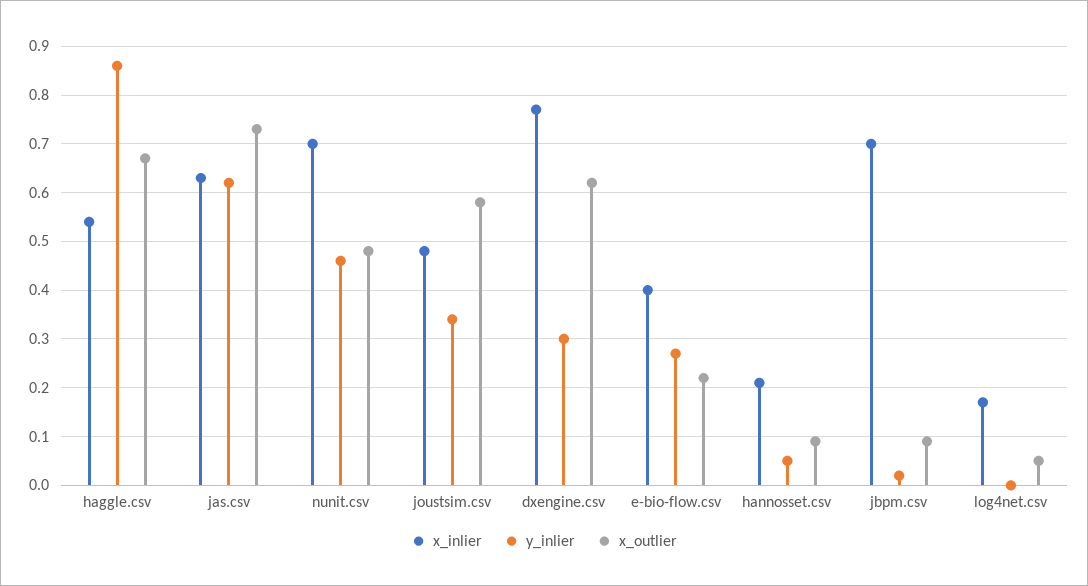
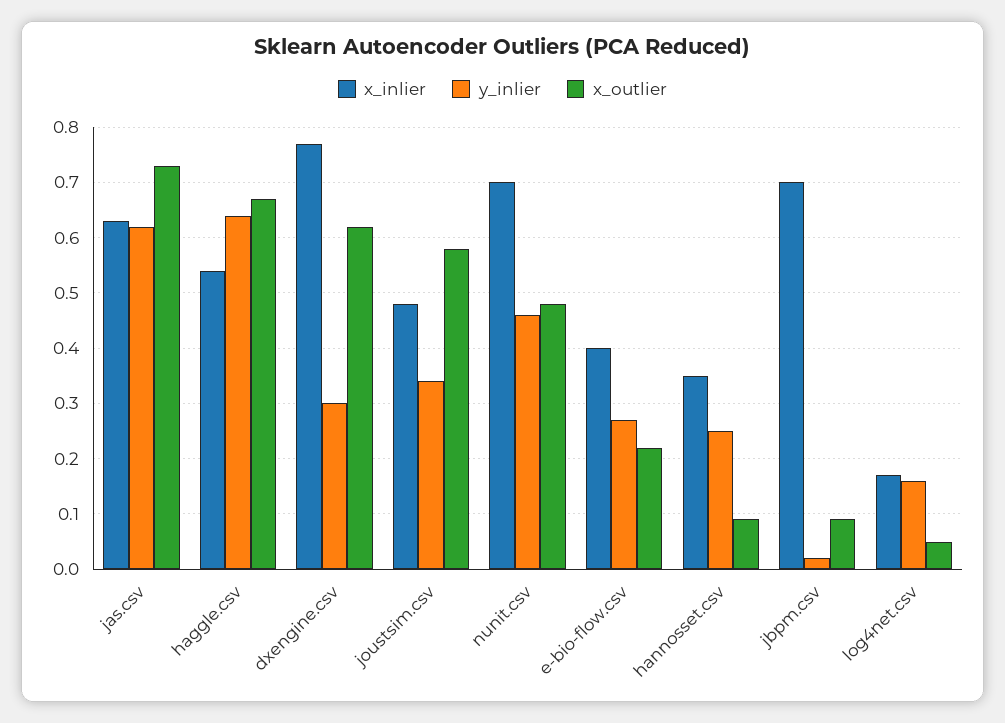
y_inlier, haggle.csv: 0.85 -> 0.65
x_inlier, hannosset.csv: 0.2 -> 0.35
y_inlier, hannosset.csv: 0.05 -> 0.25
y_inlier, log4net.csv: 0 -> 0.15

